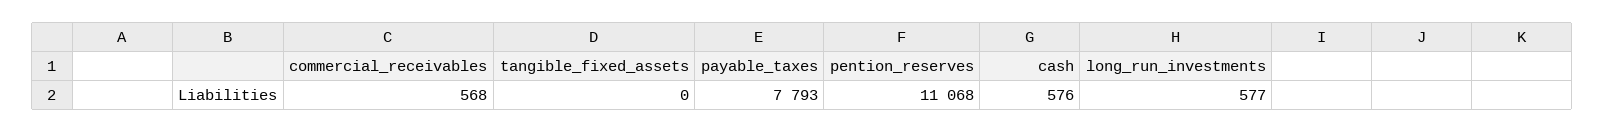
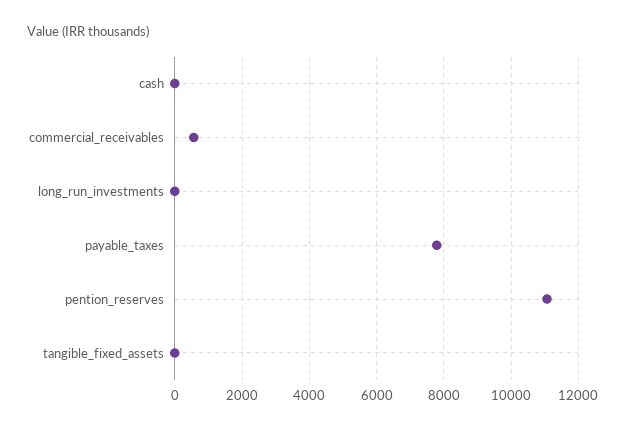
cash: 576 -> 0
long_run_investments: 577 -> 0

